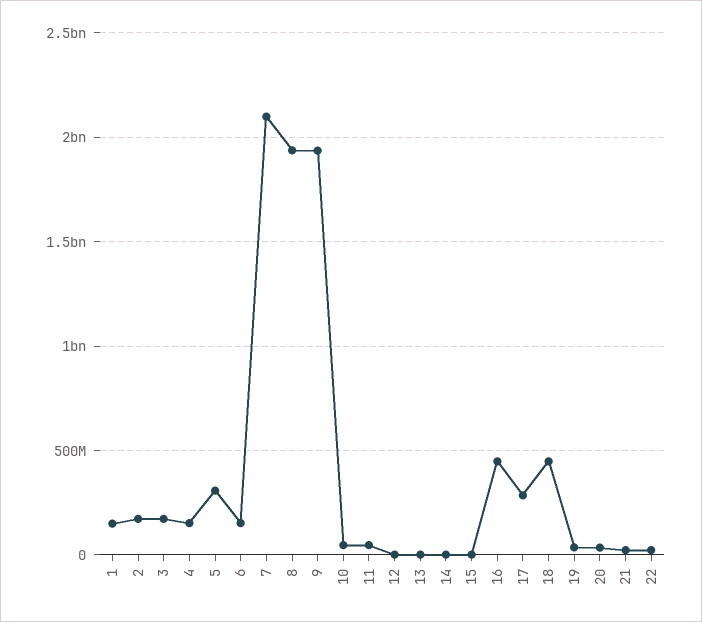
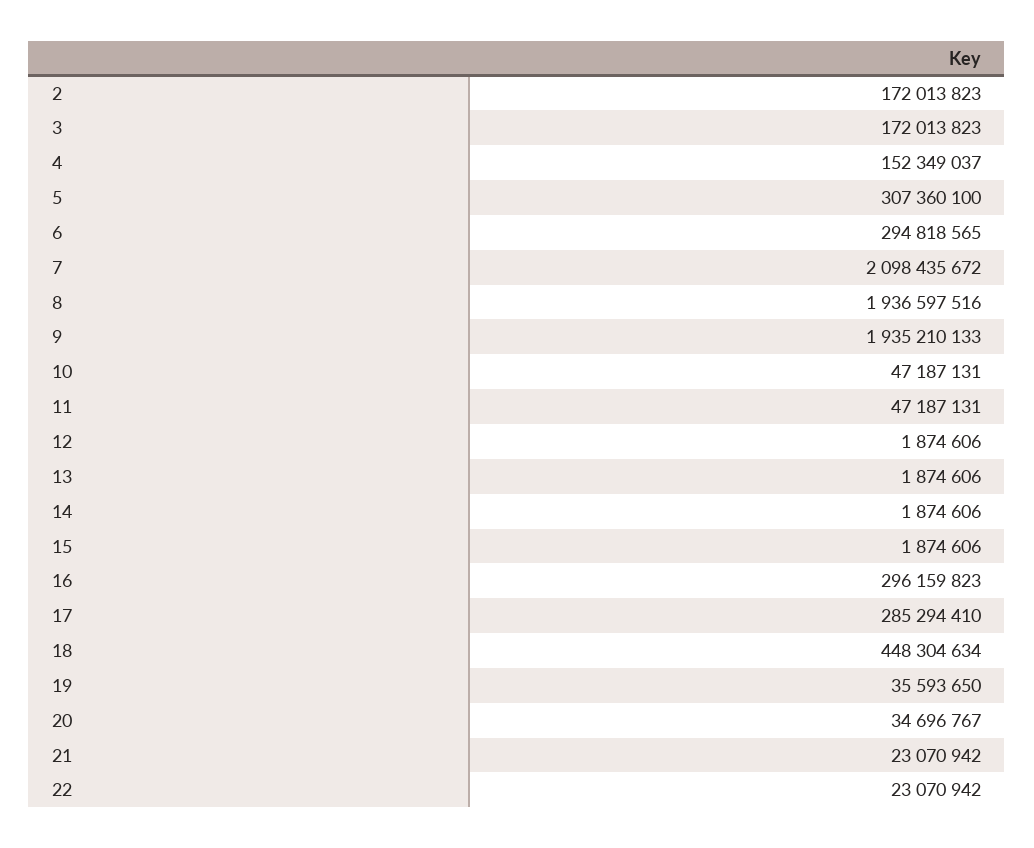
1: 150000000 -> none
6: 150000000 -> 294818565
16: 450000000 -> 296159823

